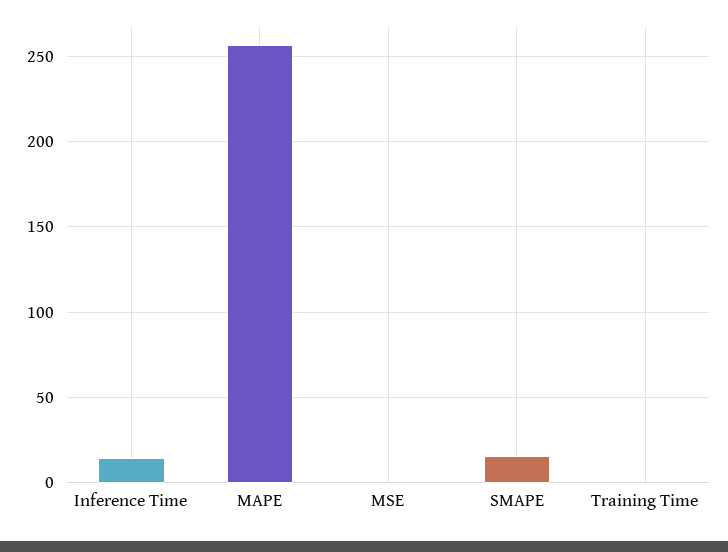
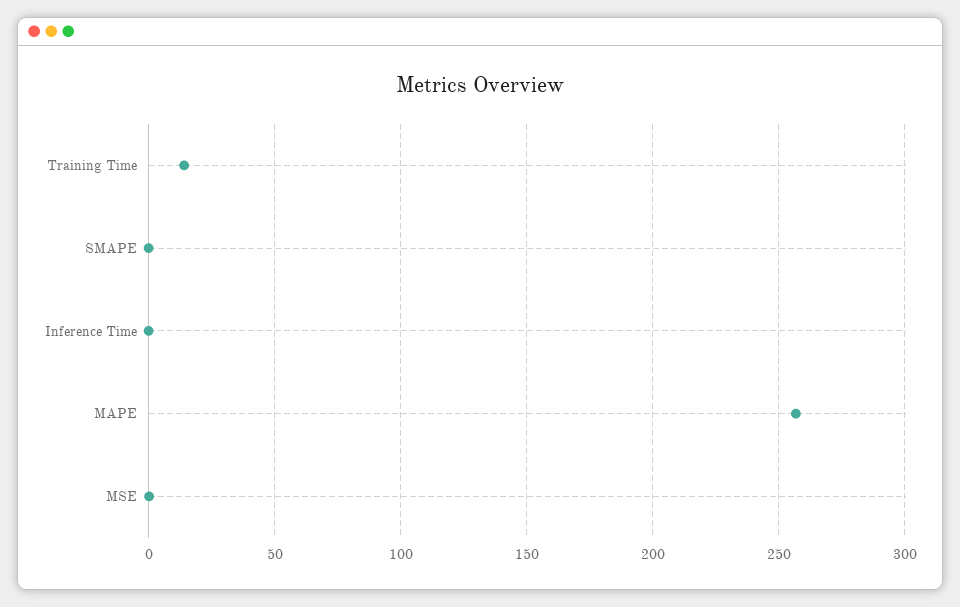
Inference Time: 15 -> 0
SMAPE: 15 -> 0
Training Time: 0 -> 15

